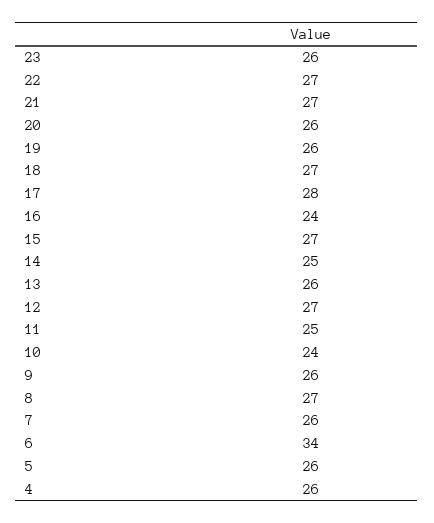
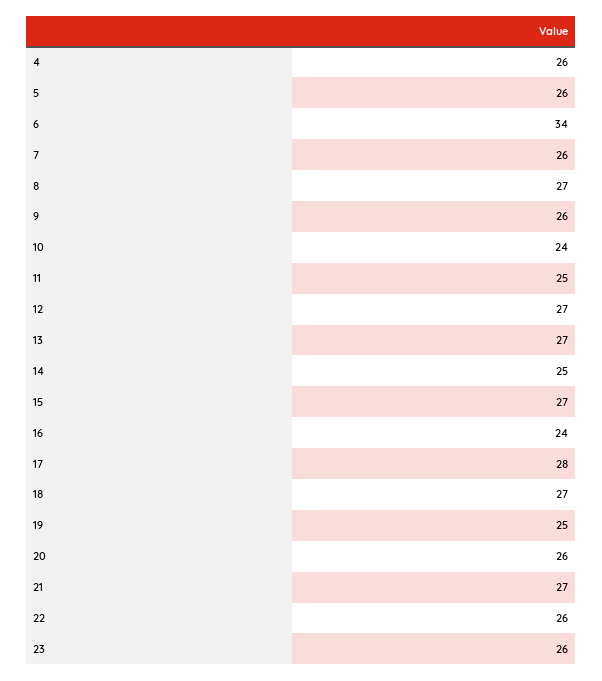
22: 27 -> 26
19: 26 -> 25
13: 26 -> 27

